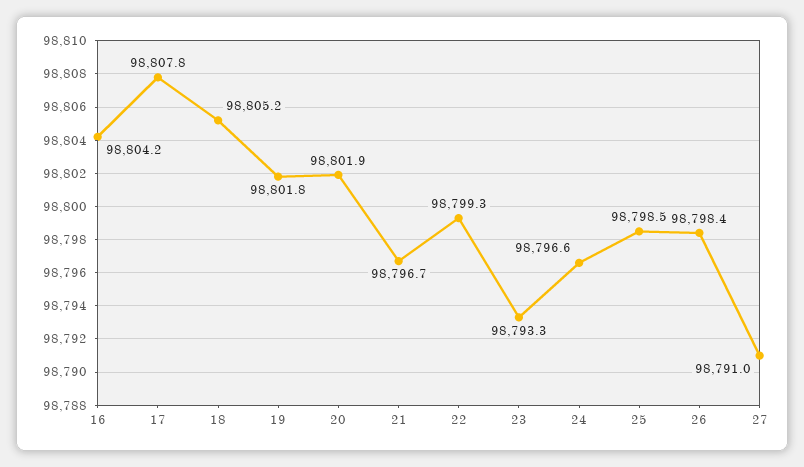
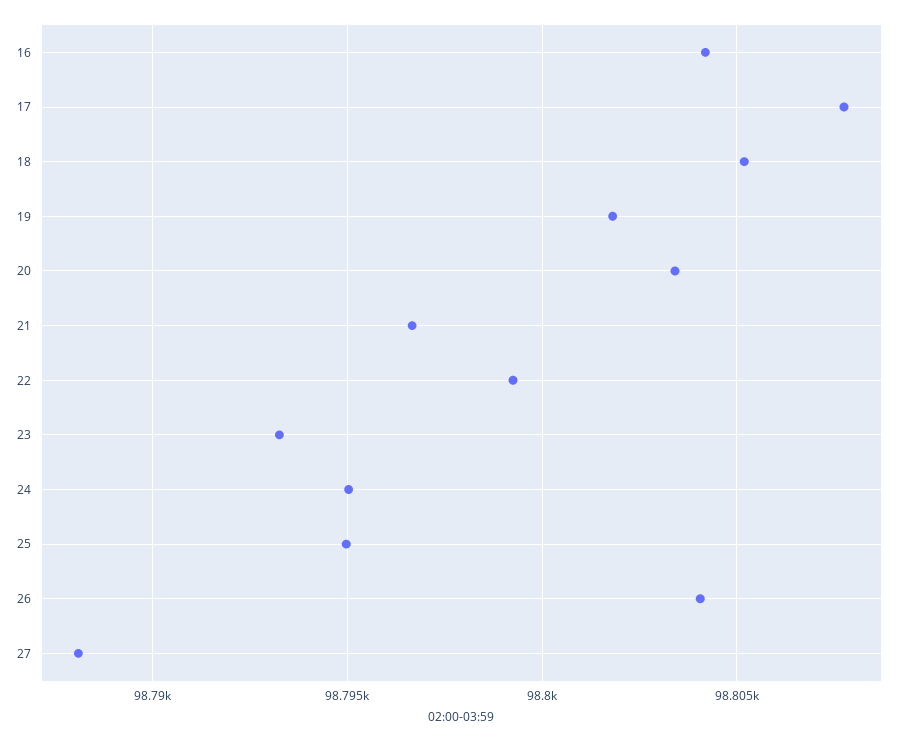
20: 98801.9 -> 98803.5
24: 98796.6 -> 98795
25: 98798.5 -> 98795
26: 98798.4 -> 98804
27: 98791 -> 98788

